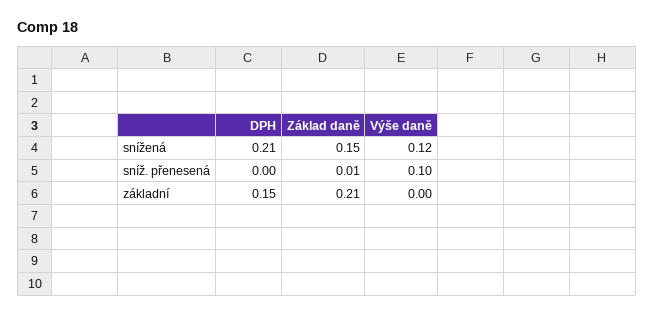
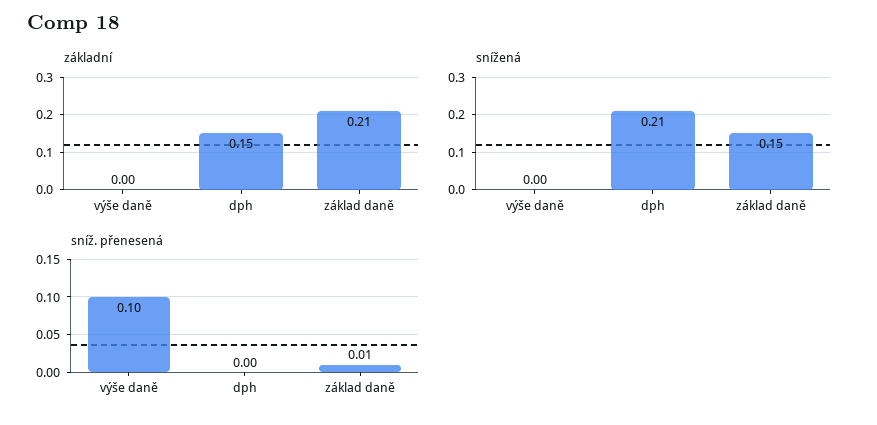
snížená, Výše daně: 0.12 -> 0

